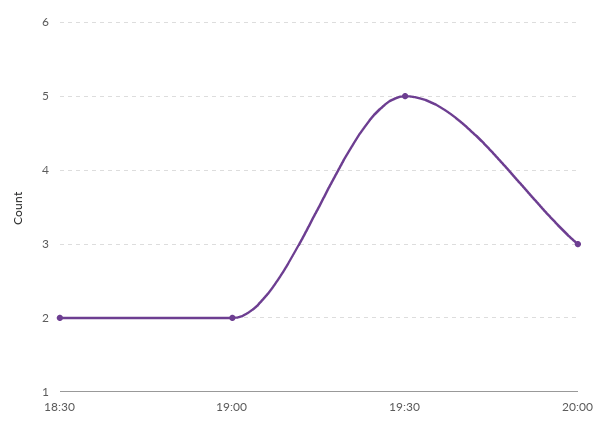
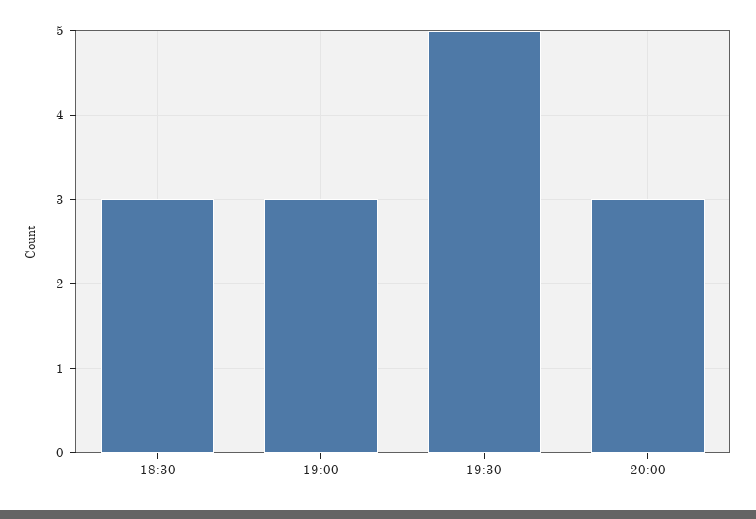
18:30: 2 -> 3
19:00: 2 -> 3

